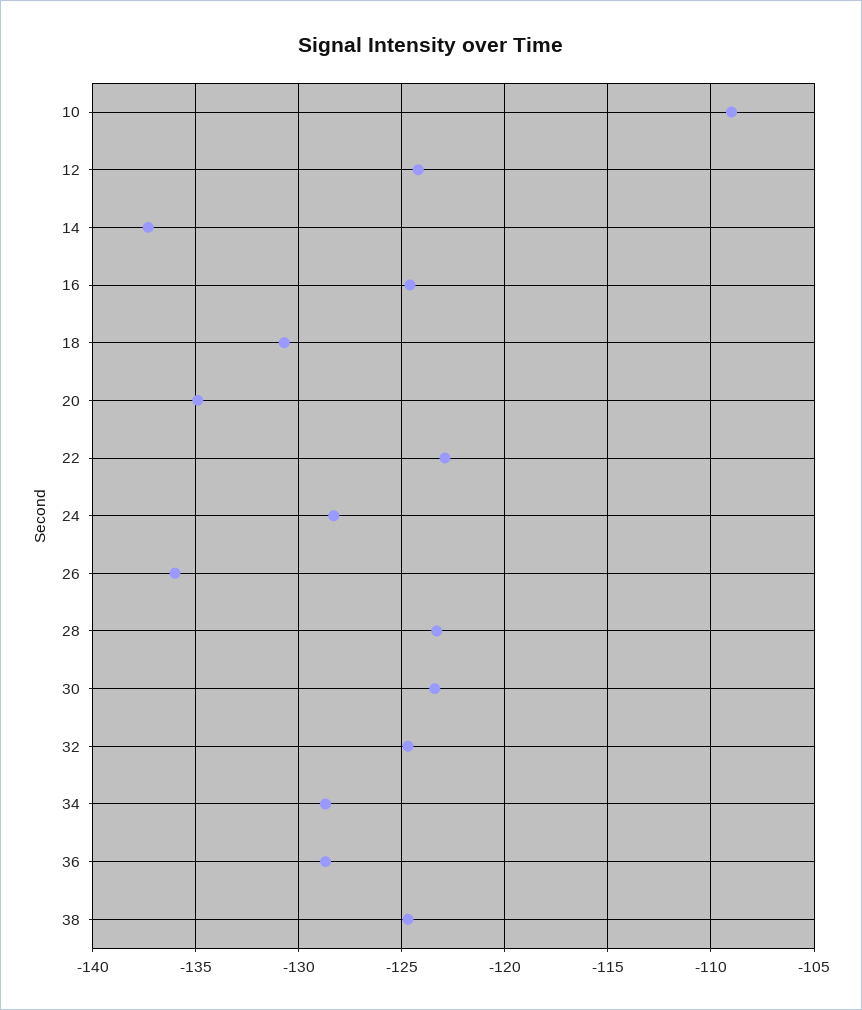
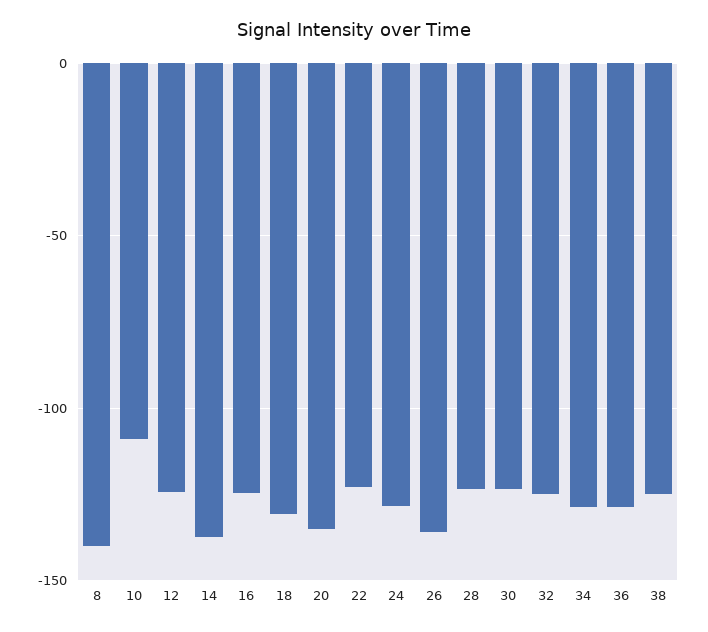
8: none -> -140

